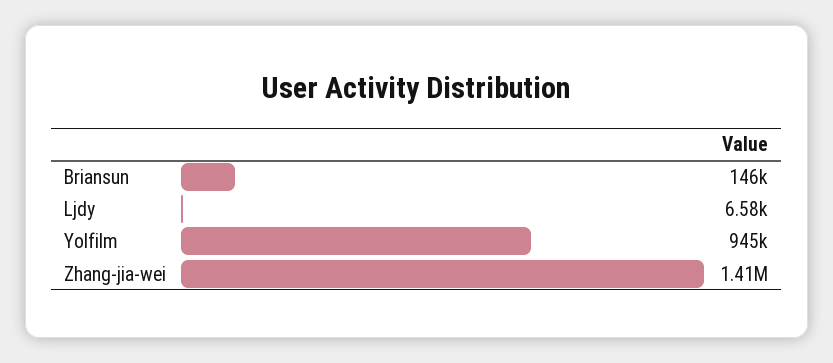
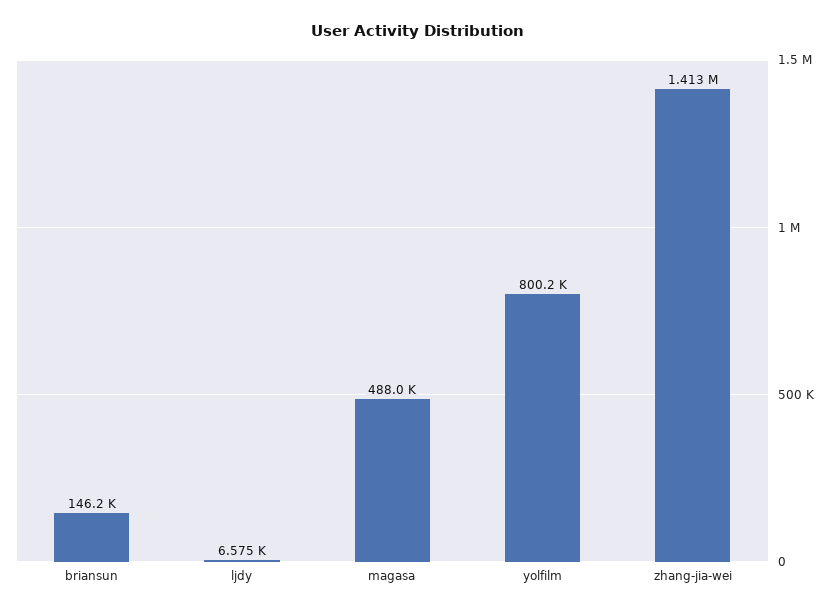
Yolfilm: 945000 -> 800200
magasa: none -> 488000

